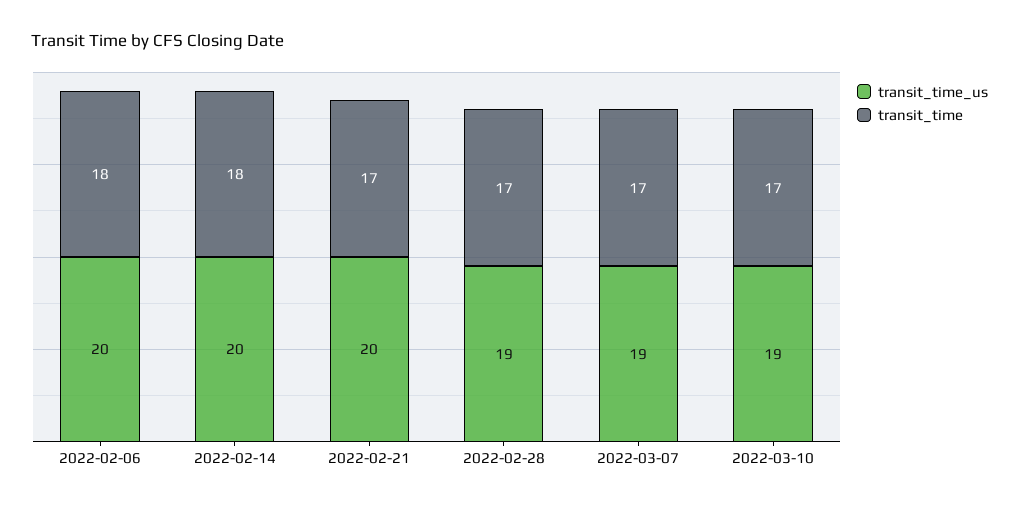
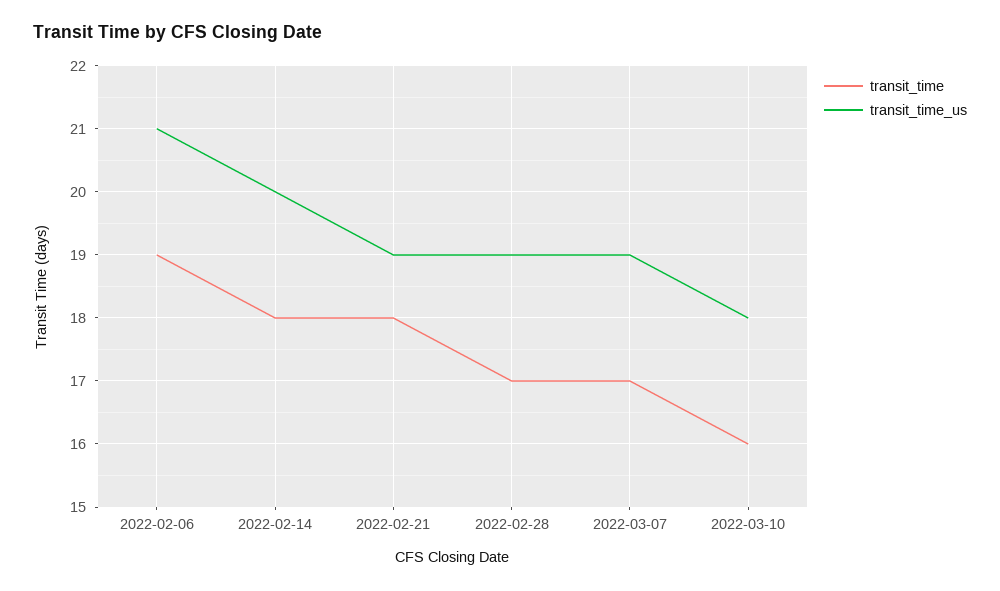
transit_time_us, 2022-02-06: 20 -> 21
transit_time, 2022-02-06: 18 -> 19
transit_time_us, 2022-02-21: 20 -> 19
transit_time, 2022-02-21: 17 -> 18
transit_time_us, 2022-03-10: 19 -> 18
transit_time, 2022-03-10: 17 -> 16

